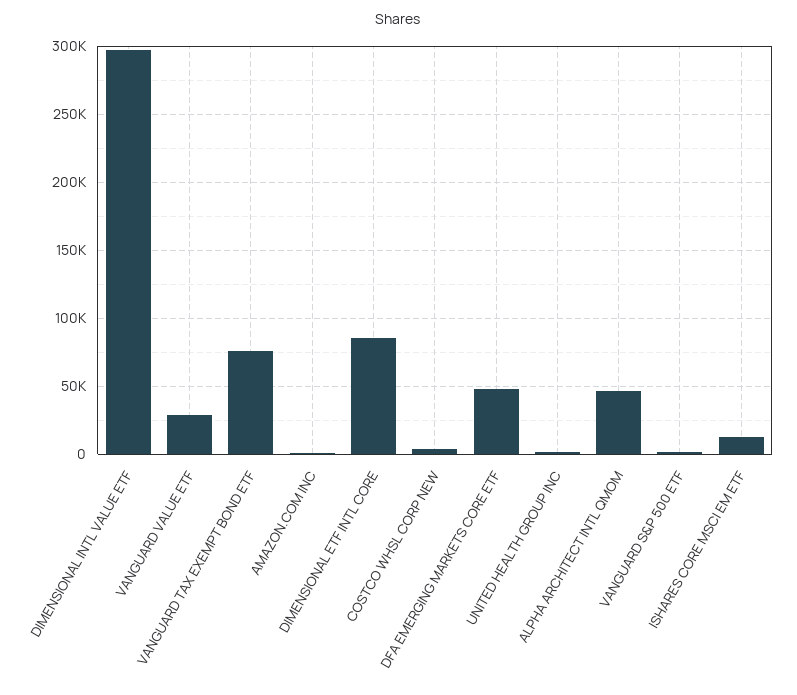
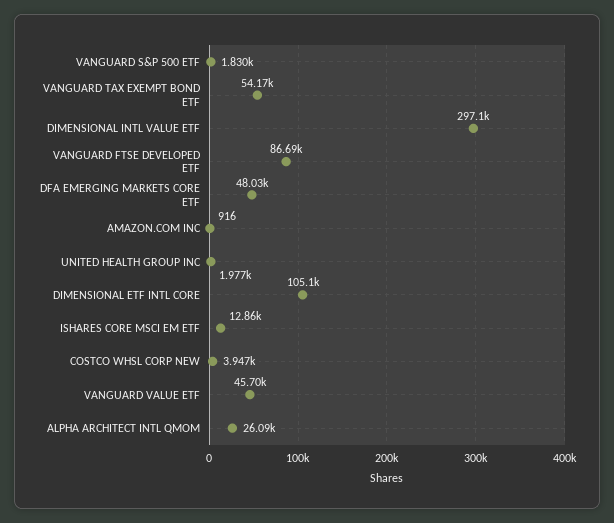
VANGUARD VALUE ETF: 30000 -> 45700
VANGUARD TAX EXEMPT BOND ETF: 75000 -> 54170
DIMENSIONAL ETF INTL CORE: 85000 -> 105100
ALPHA ARCHITECT INTL QMOM: 45000 -> 26090
VANGUARD FTSE DEVELOPED ETF: none -> 86690

